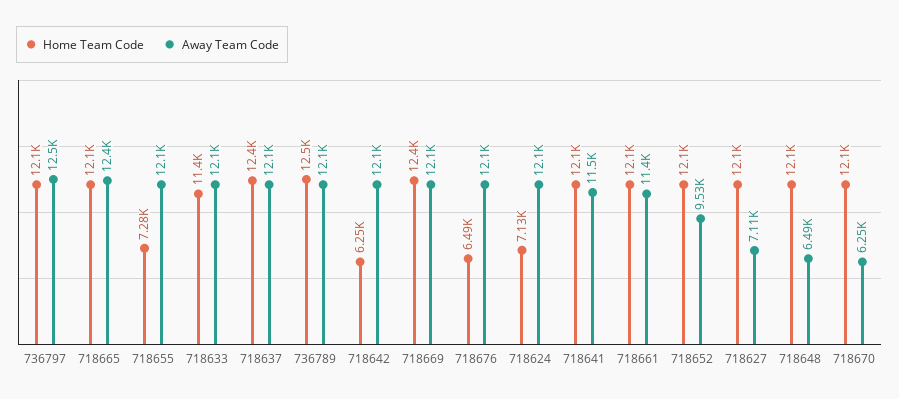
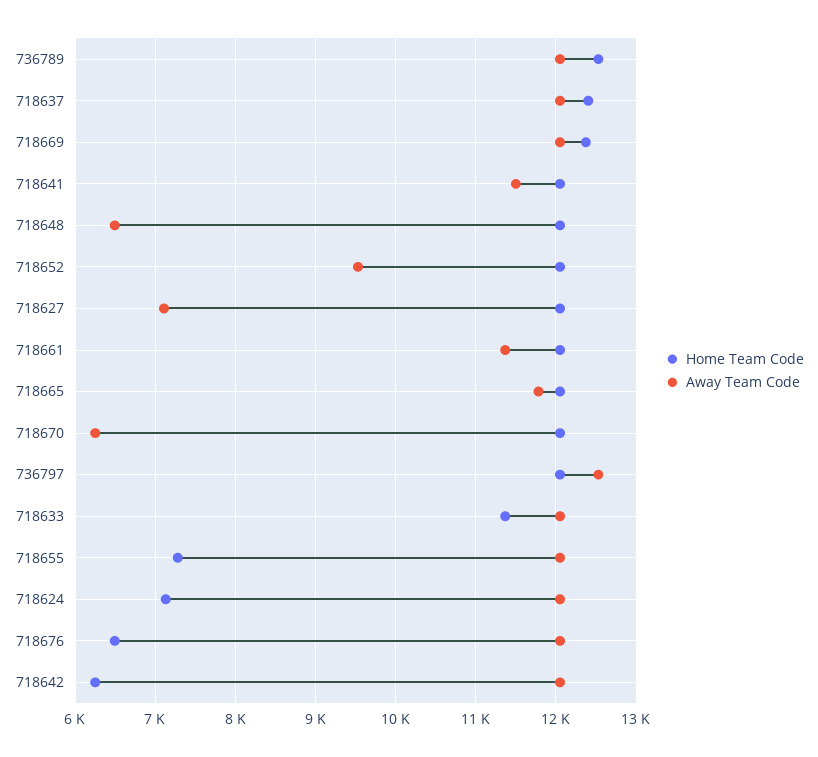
Away Team Code, 718665: 12400 -> 11800

